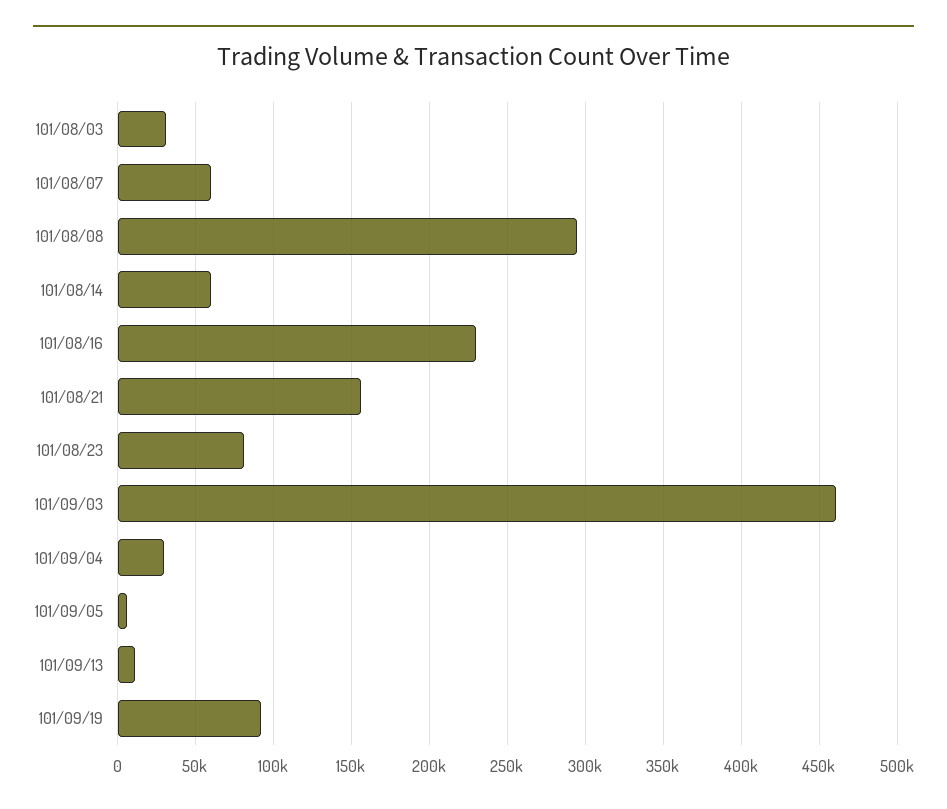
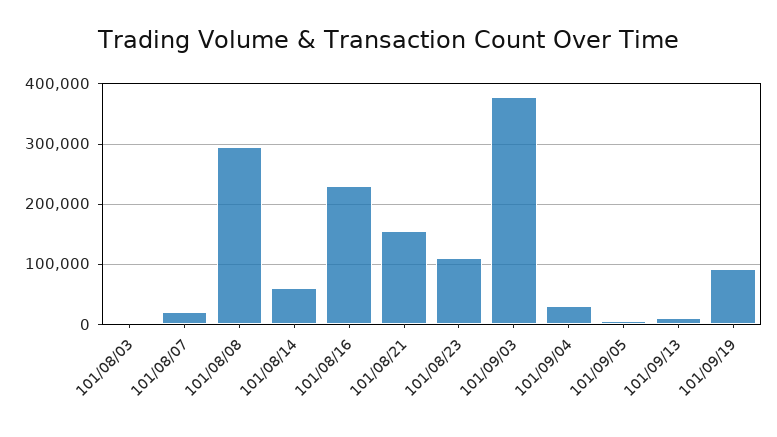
101/08/03: 30000 -> 0
101/08/07: 60000 -> 20000
101/08/23: 80000 -> 110000
101/09/03: 460000 -> 380000

